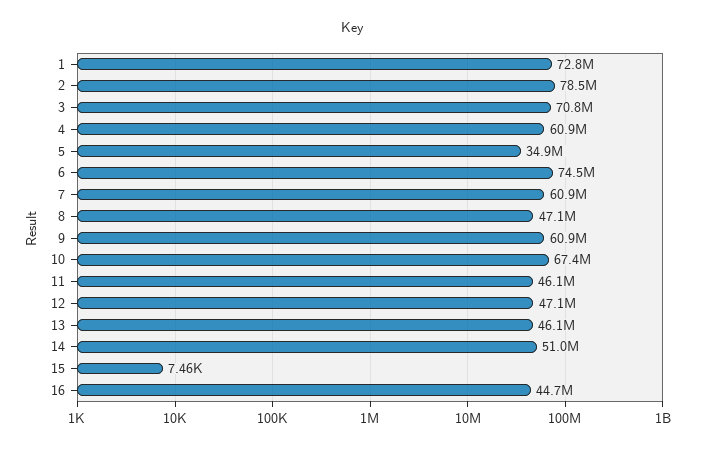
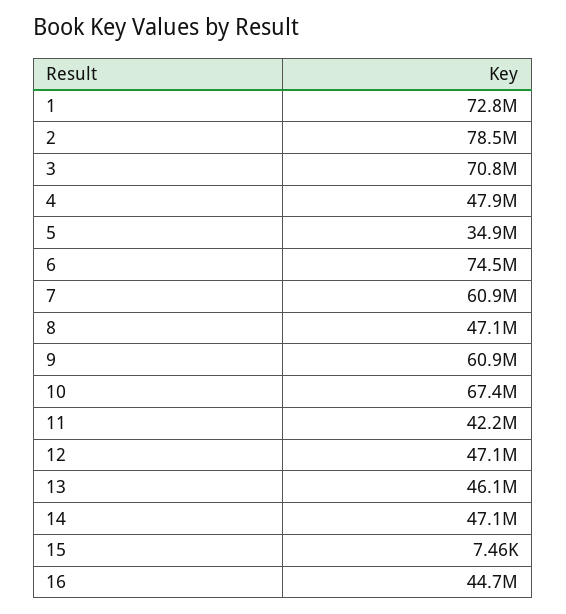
4: 60900000 -> 47900000
11: 46100000 -> 42200000
14: 51000000 -> 47100000

